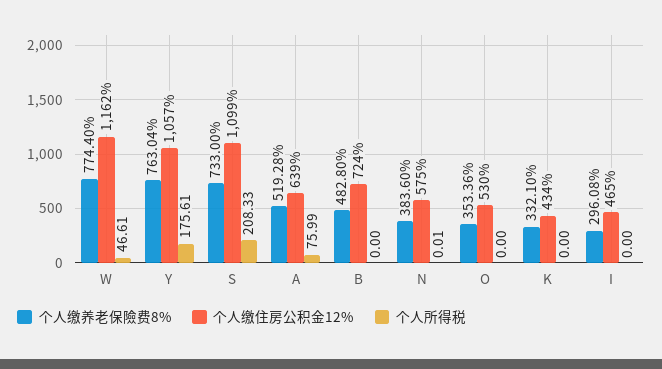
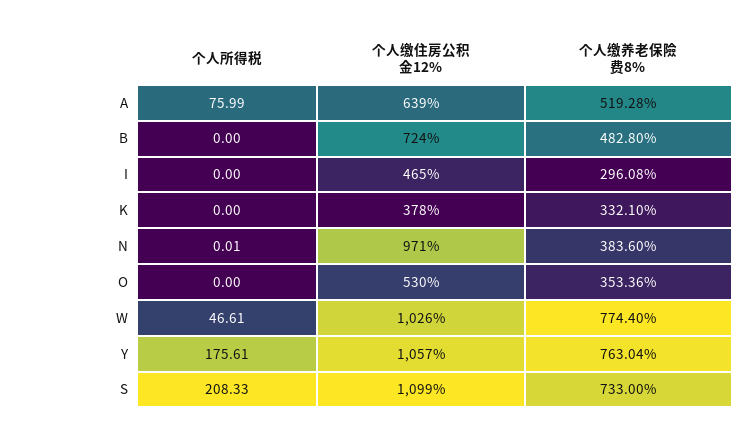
个人缴住房公积金12%, W: 1162 -> 1026
个人缴住房公积金12%, N: 575 -> 971
个人缴住房公积金12%, K: 434 -> 378

